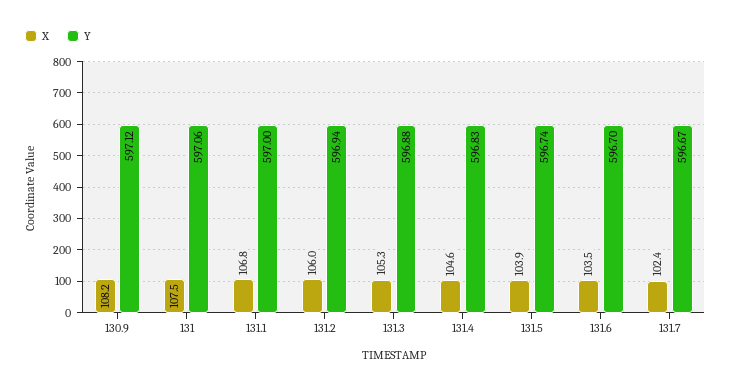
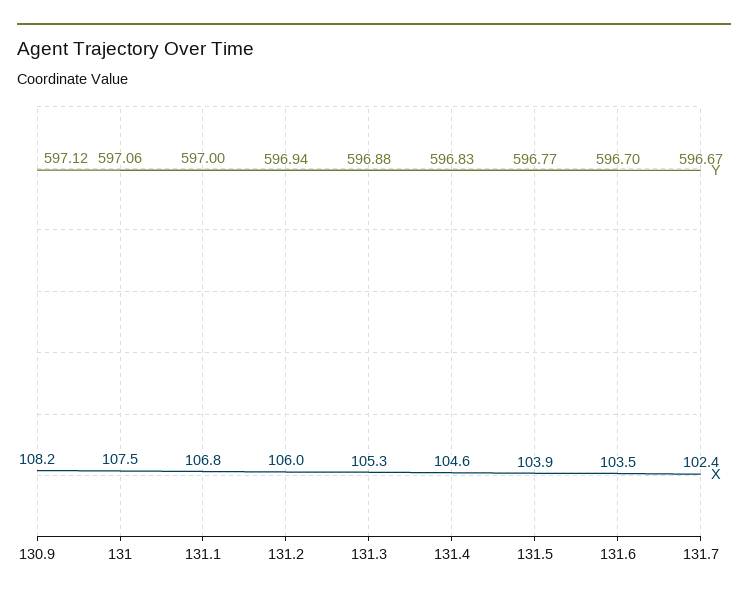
Y, 131.5: 596.74 -> 596.77

